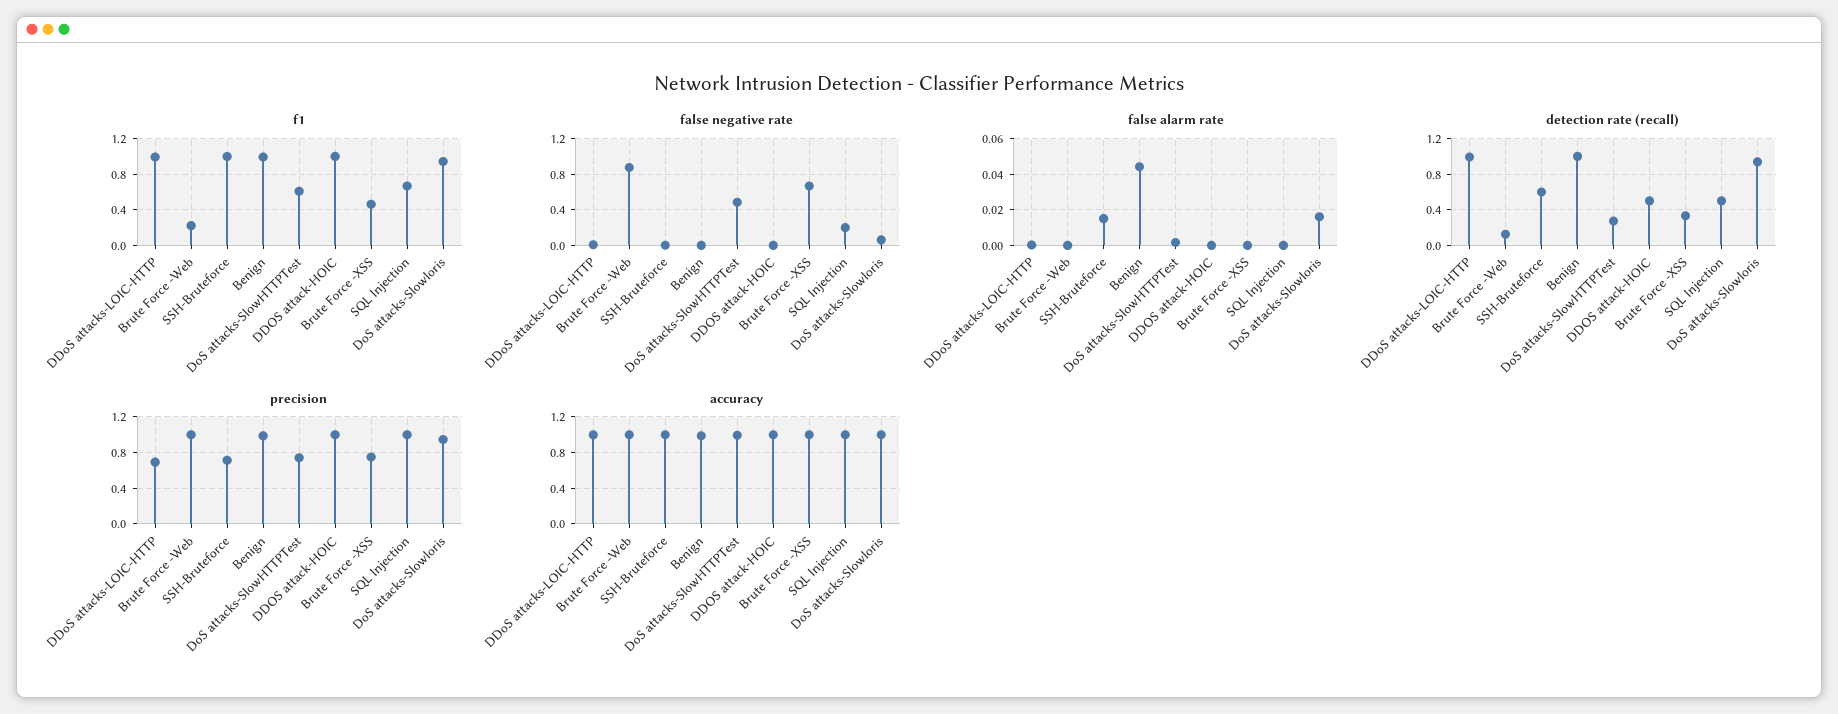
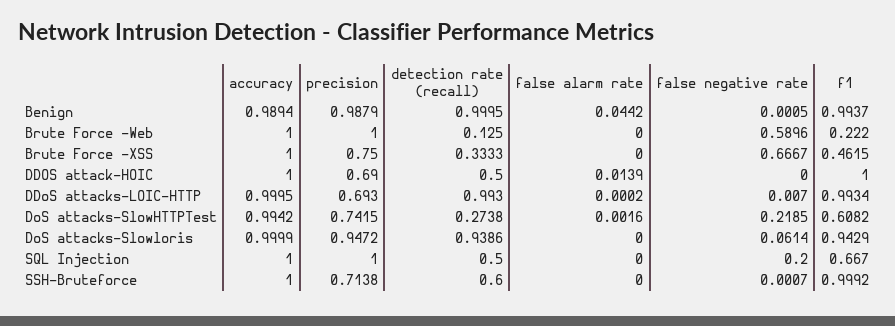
false negative rate, Brute Force -Web: 0.9 -> 0.5896
false negative rate, DoS attacks-SlowHTTPTest: 0.5 -> 0.2185
false alarm rate, SSH-Bruteforce: 0.015 -> 0
false alarm rate, DDOS attack-HOIC: 0 -> 0.0139
false alarm rate, DoS attacks-Slowloris: 0.015 -> 0
precision, DDOS attack-HOIC: 1 -> 0.69

